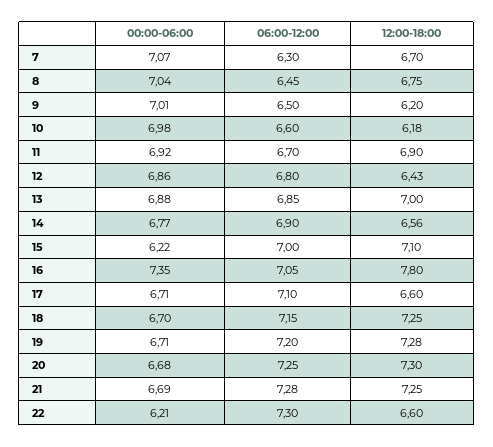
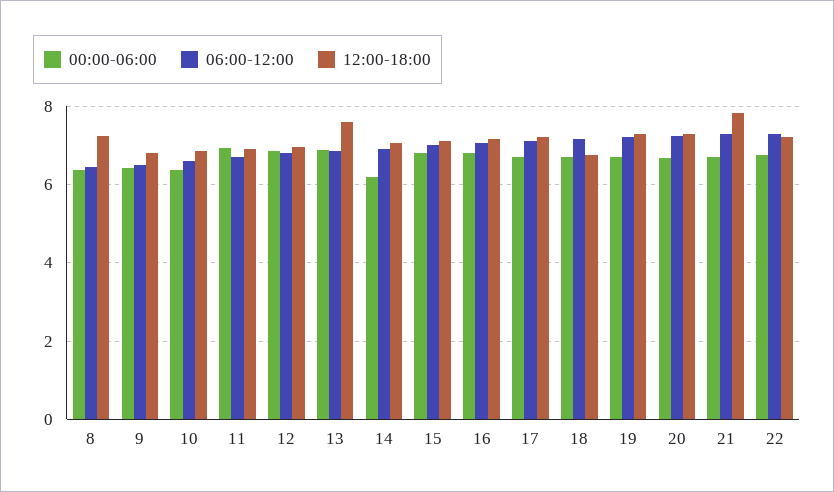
00:00-06:00, 7: 7.07 -> none
06:00-12:00, 7: 6.3 -> none
12:00-18:00, 7: 6.7 -> none
00:00-06:00, 8: 7.04 -> 6.4
12:00-18:00, 8: 6.75 -> 7.2
00:00-06:00, 9: 7.01 -> 6.4
12:00-18:00, 9: 6.2 -> 6.8
00:00-06:00, 10: 6.98 -> 6.4
12:00-18:00, 10: 6.18 -> 6.8
12:00-18:00, 12: 6.43 -> 7
12:00-18:00, 13: 7 -> 7.6
00:00-06:00, 14: 6.77 -> 6.2
12:00-18:00, 14: 6.56 -> 7
00:00-06:00, 15: 6.22 -> 6.8
00:00-06:00, 16: 7.35 -> 6.8
12:00-18:00, 16: 7.8 -> 7.2
12:00-18:00, 17: 6.6 -> 7.2
12:00-18:00, 18: 7.25 -> 6.8
12:00-18:00, 21: 7.25 -> 7.8
00:00-06:00, 22: 6.21 -> 6.8
12:00-18:00, 22: 6.6 -> 7.2

